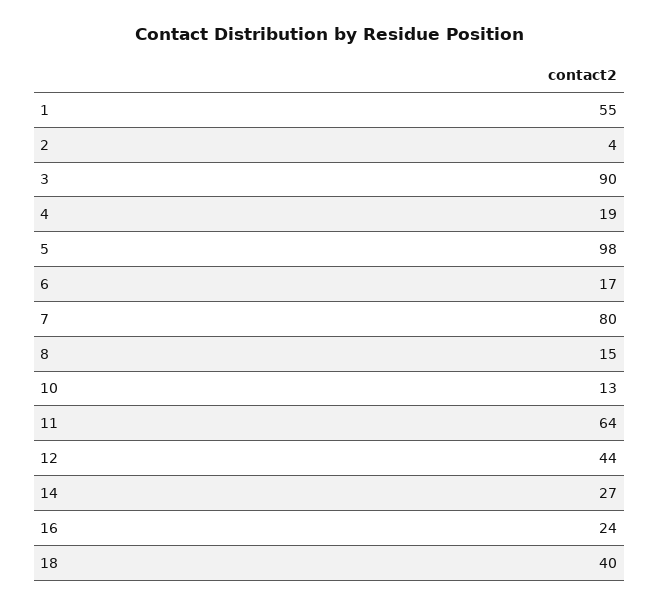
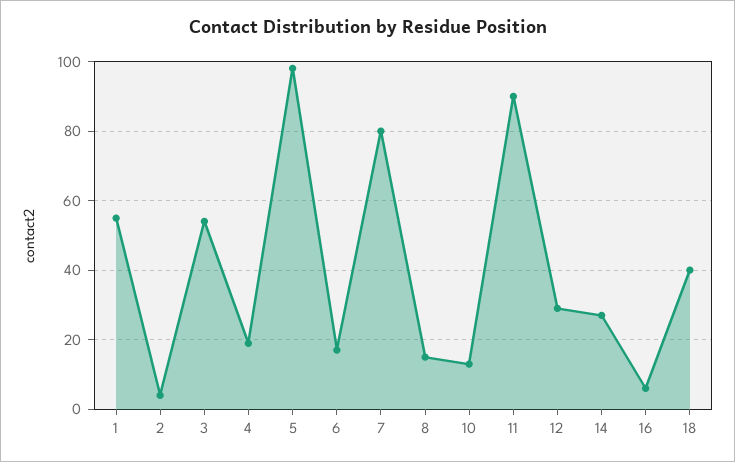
3: 90 -> 55
11: 64 -> 90
12: 44 -> 30
16: 24 -> 5

